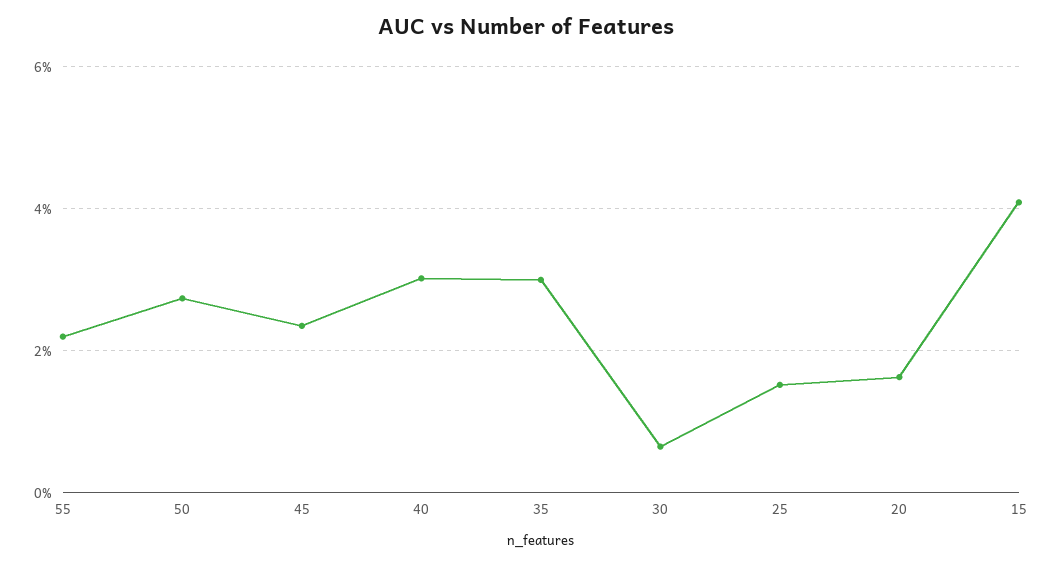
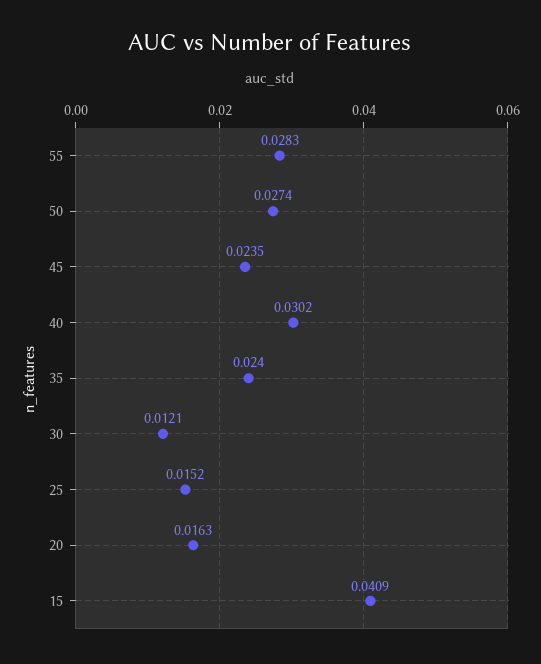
55: 0.022 -> 0.0283
35: 0.03 -> 0.024
30: 0.006 -> 0.0121

